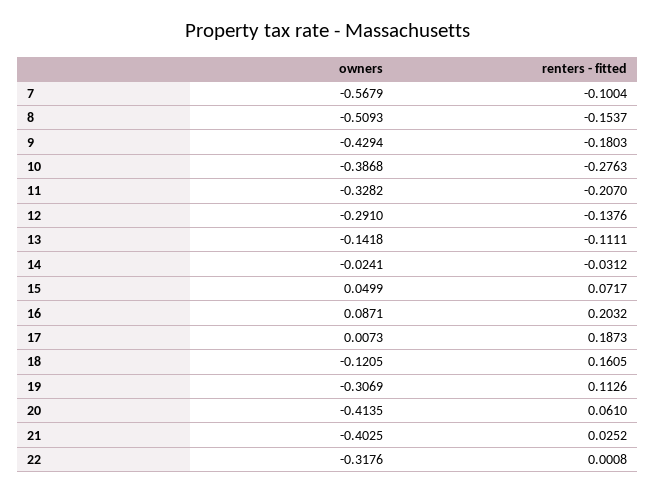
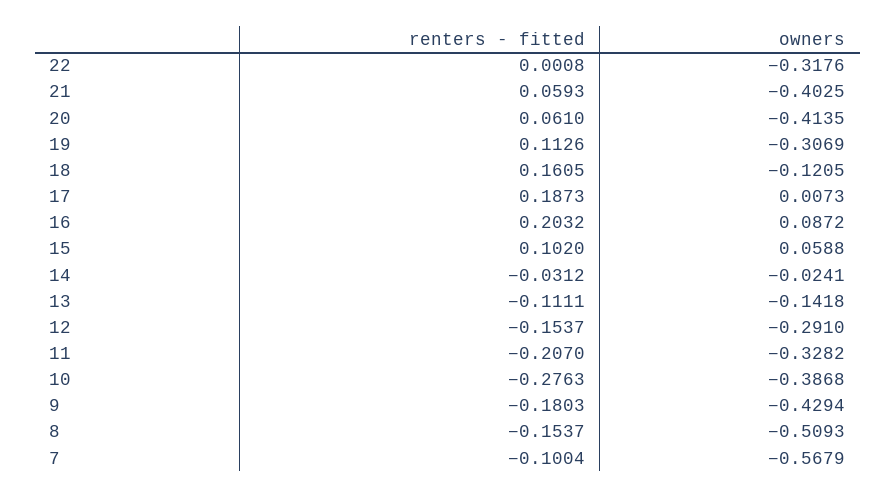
renters - fitted, 12: -0.1376 -> -0.1537
owners, 15: 0.0499 -> 0.0588
renters - fitted, 15: 0.0717 -> 0.102
owners, 16: 0.0871 -> 0.0872
renters - fitted, 21: 0.0252 -> 0.0593

